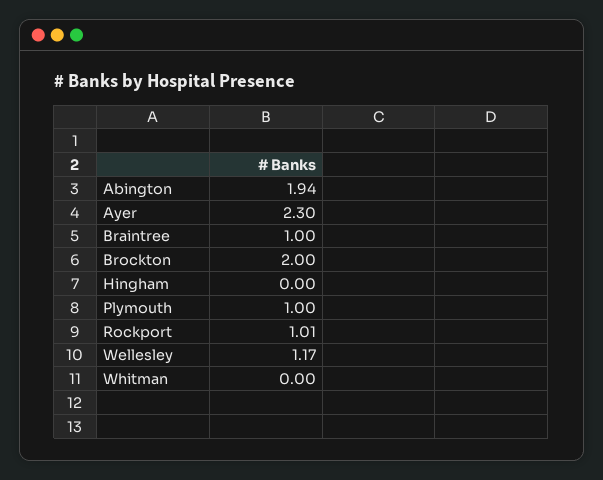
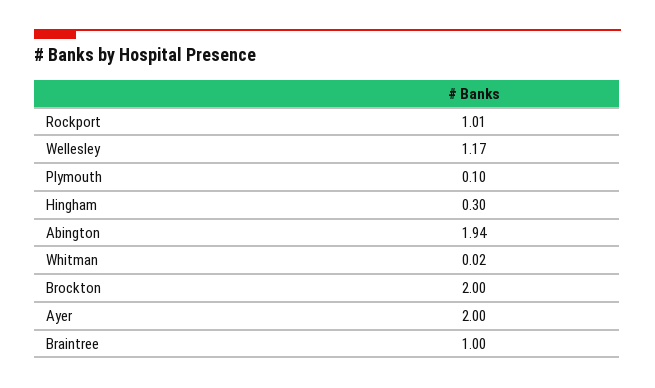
Ayer: 2.3 -> 2
Hingham: 0 -> 0.3
Plymouth: 1 -> 0.1
Whitman: 0 -> 0.02

